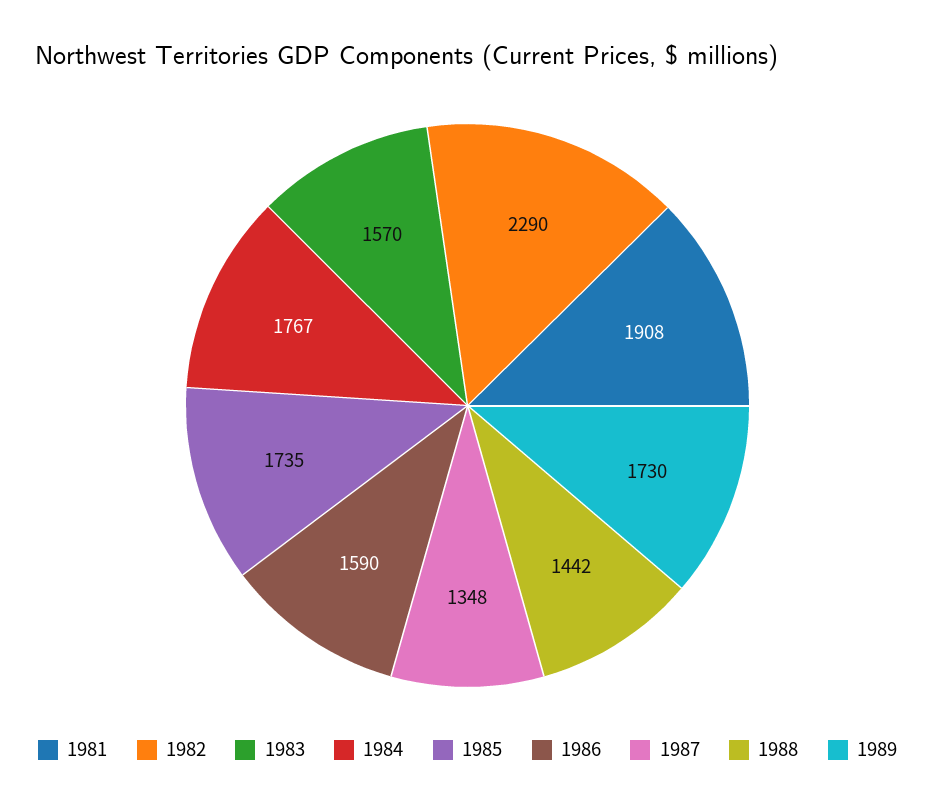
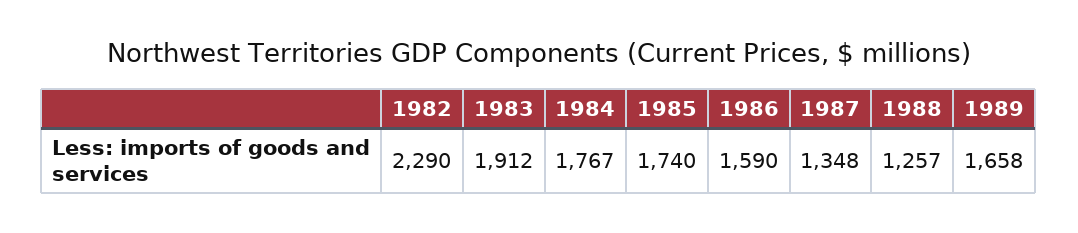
1981: 1908 -> none
1983: 1570 -> 1912
1985: 1735 -> 1740
1988: 1442 -> 1257
1989: 1730 -> 1658

